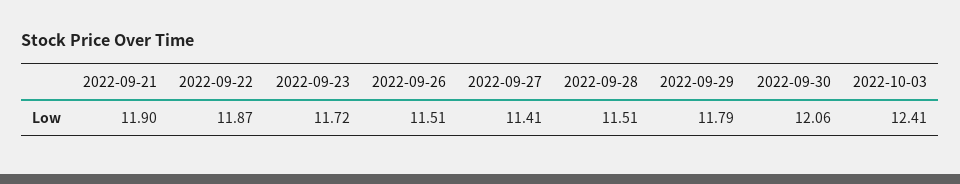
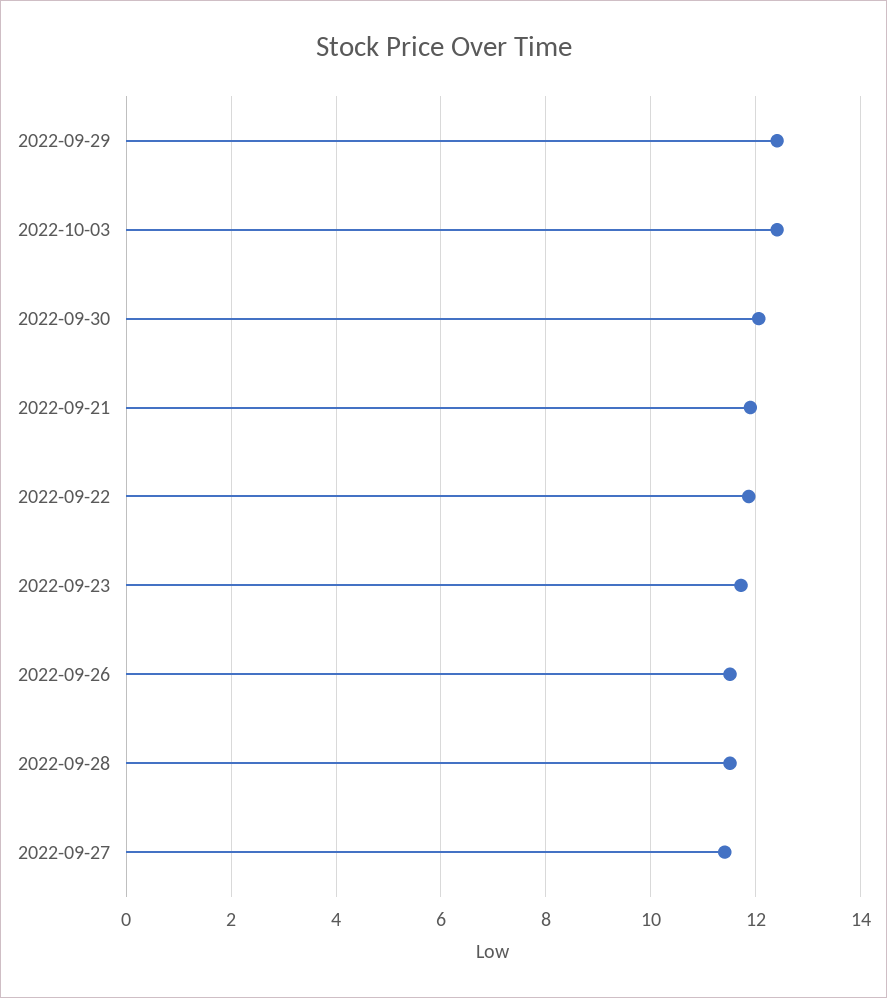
2022-09-29: 11.79 -> 12.4

